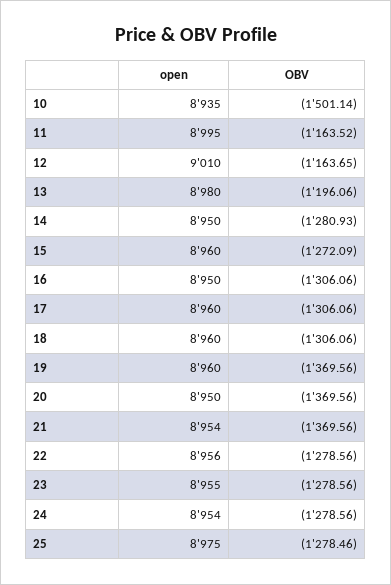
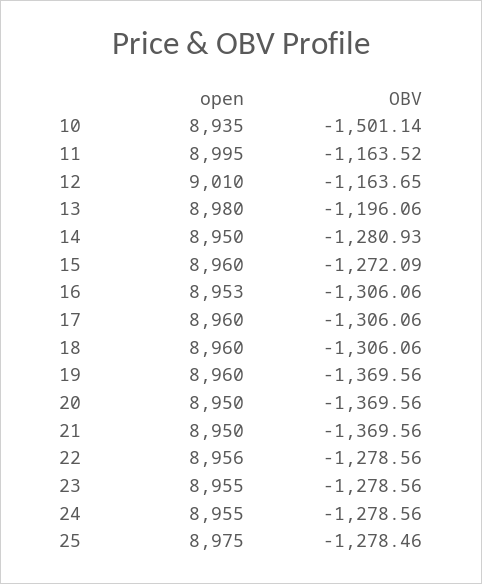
open, 16: 8950 -> 8953
open, 21: 8954 -> 8950
open, 24: 8954 -> 8955

